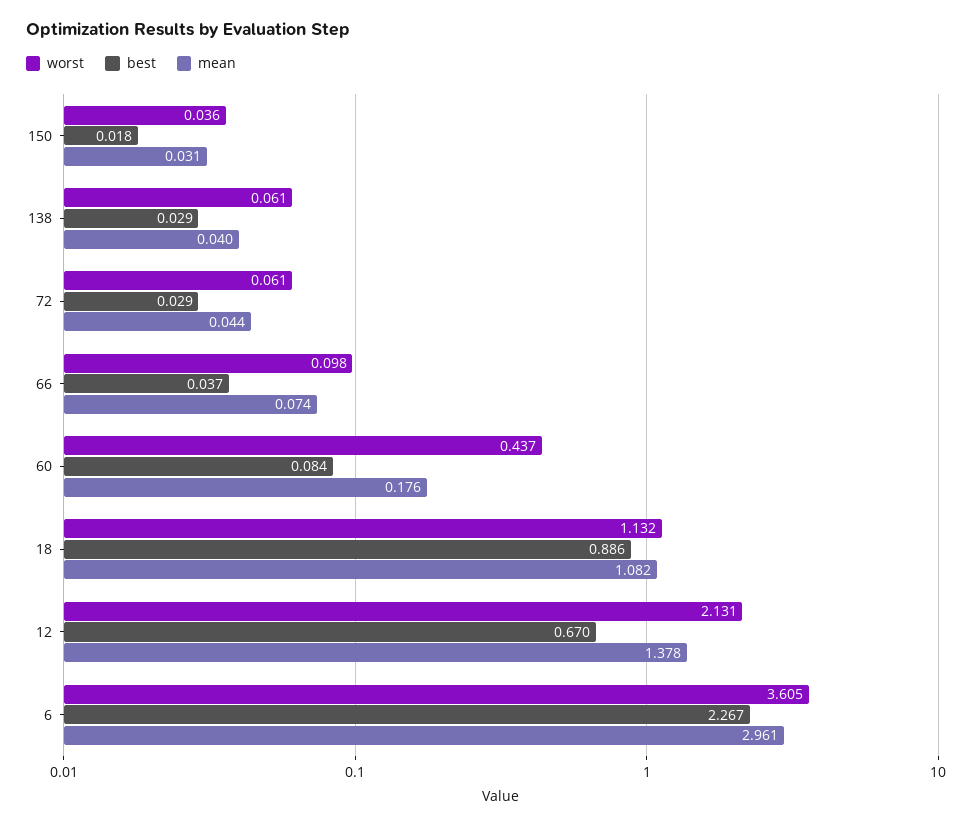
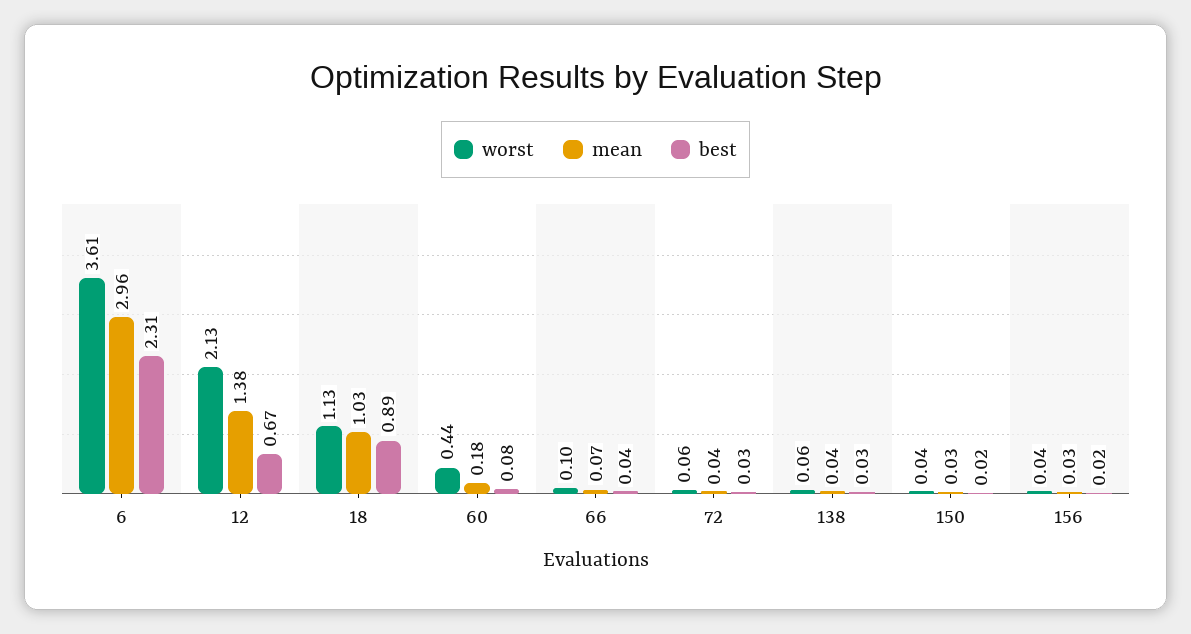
mean, 18: 1.082 -> 1.03
best, 6: 2.267 -> 2.31
worst, 156: none -> 0.04
mean, 156: none -> 0.03
best, 156: none -> 0.02

